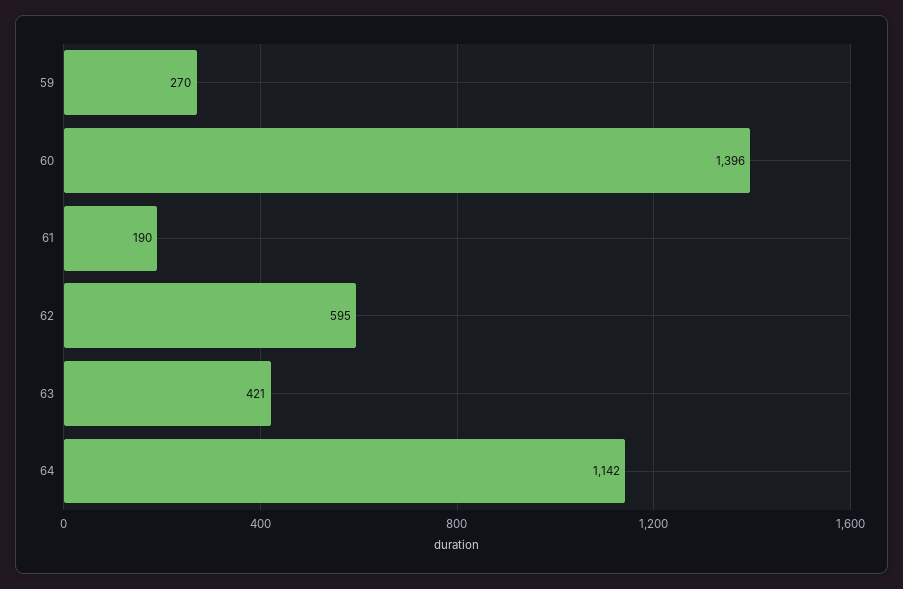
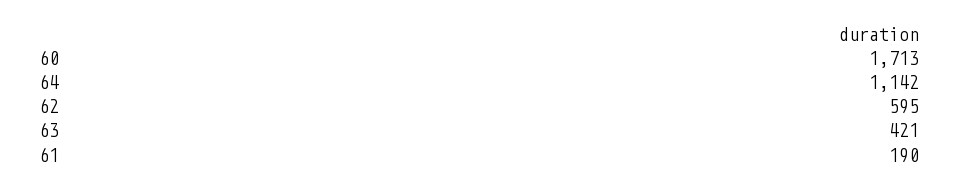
59: 270 -> none
60: 1396 -> 1713

